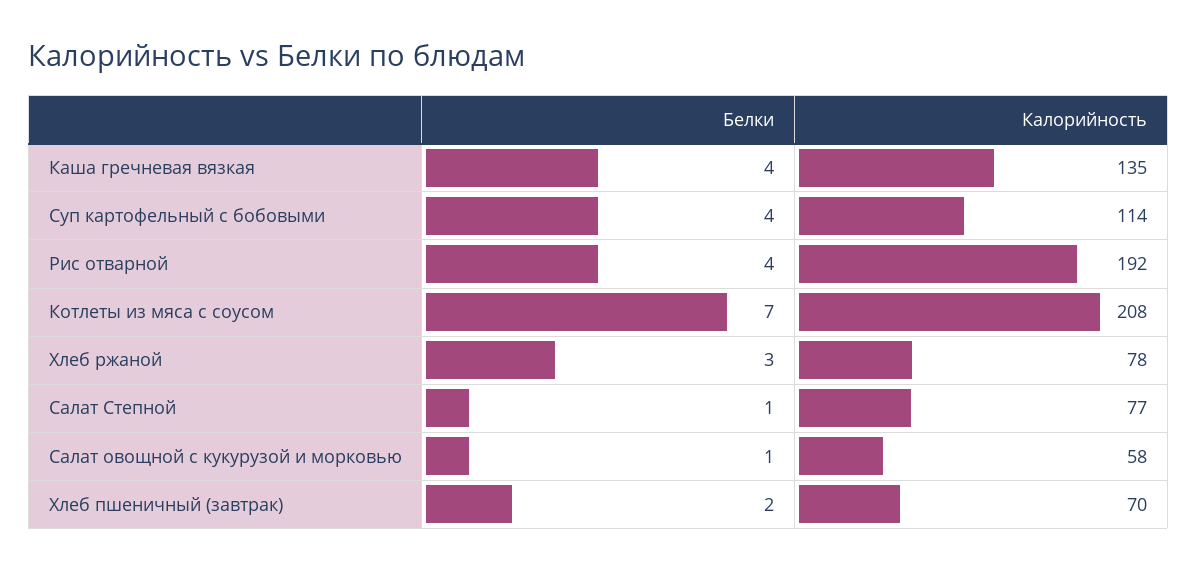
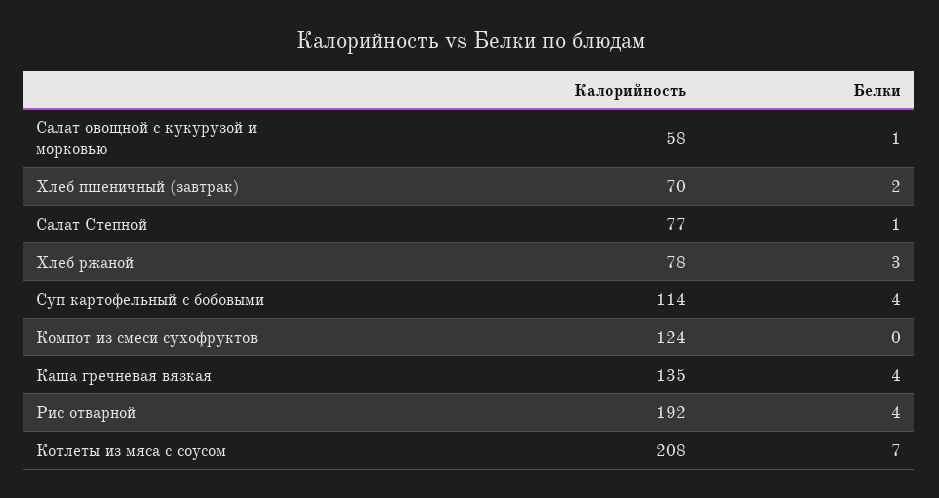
Калорийность, Компот из смеси сухофруктов: none -> 124
Белки, Компот из смеси сухофруктов: none -> 0

